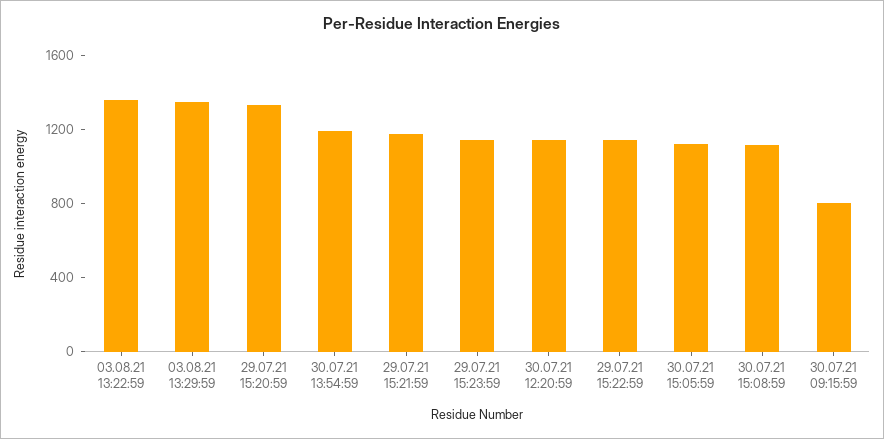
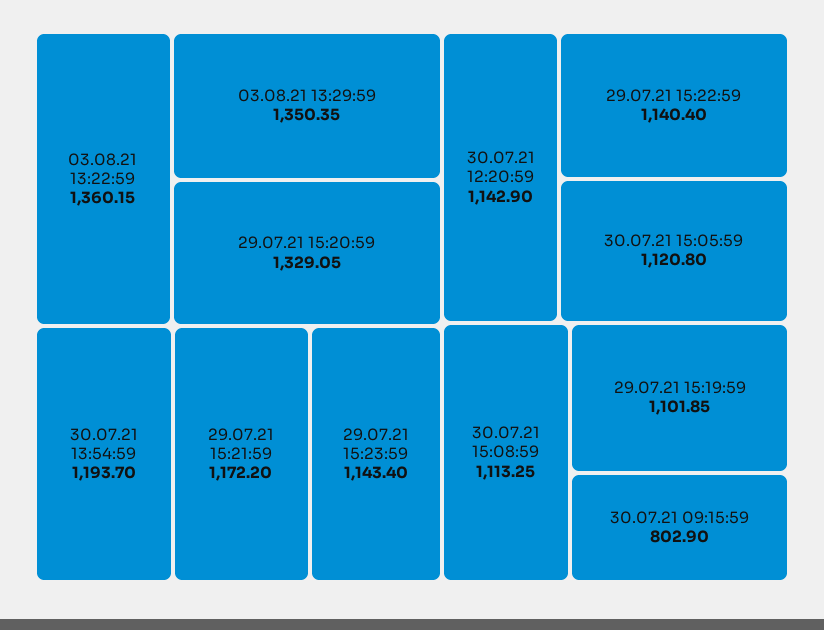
29.07.21 15:19:59: none -> 1101.85

